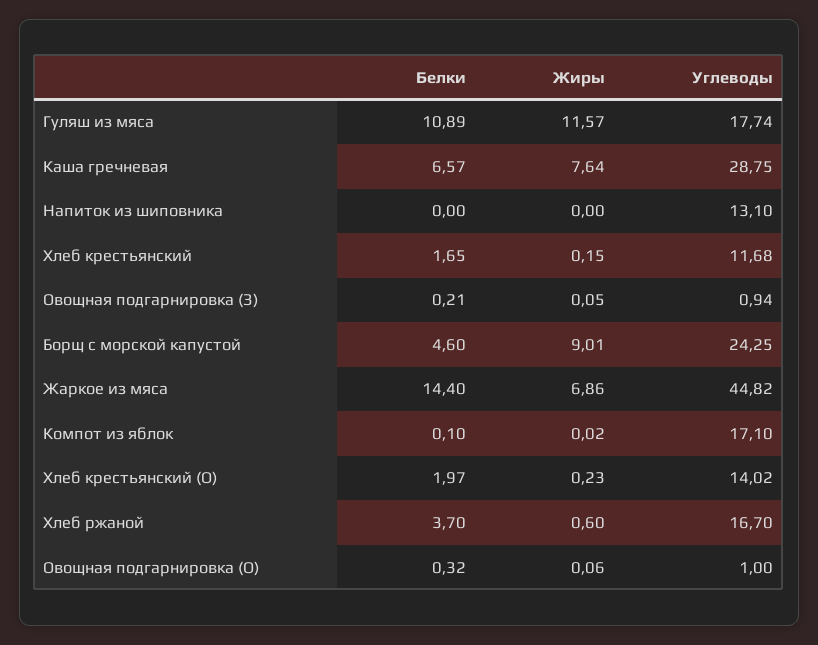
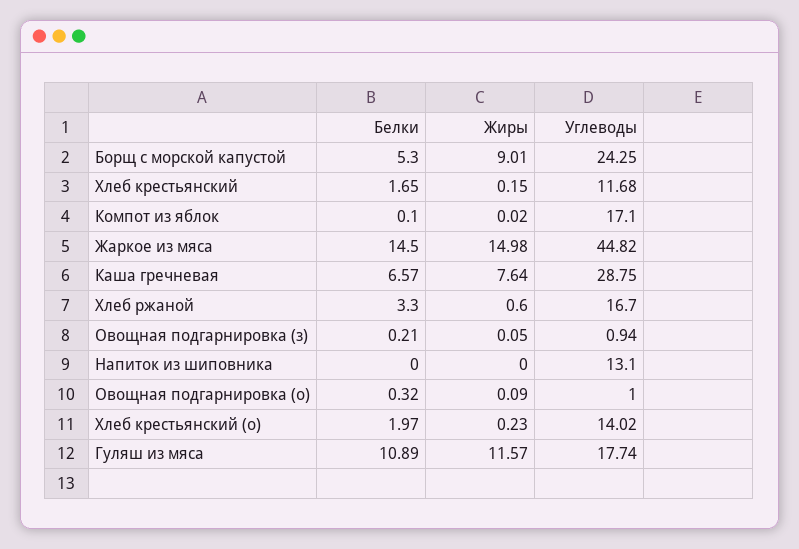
Белки, Борщ с морской капустой: 4.6 -> 5.3
Белки, Жаркое из мяса: 14.4 -> 14.5
Жиры, Жаркое из мяса: 6.86 -> 14.98
Белки, Хлеб ржаной: 3.7 -> 3.3
Жиры, Овощная подгарнировка (О): 0.06 -> 0.09

